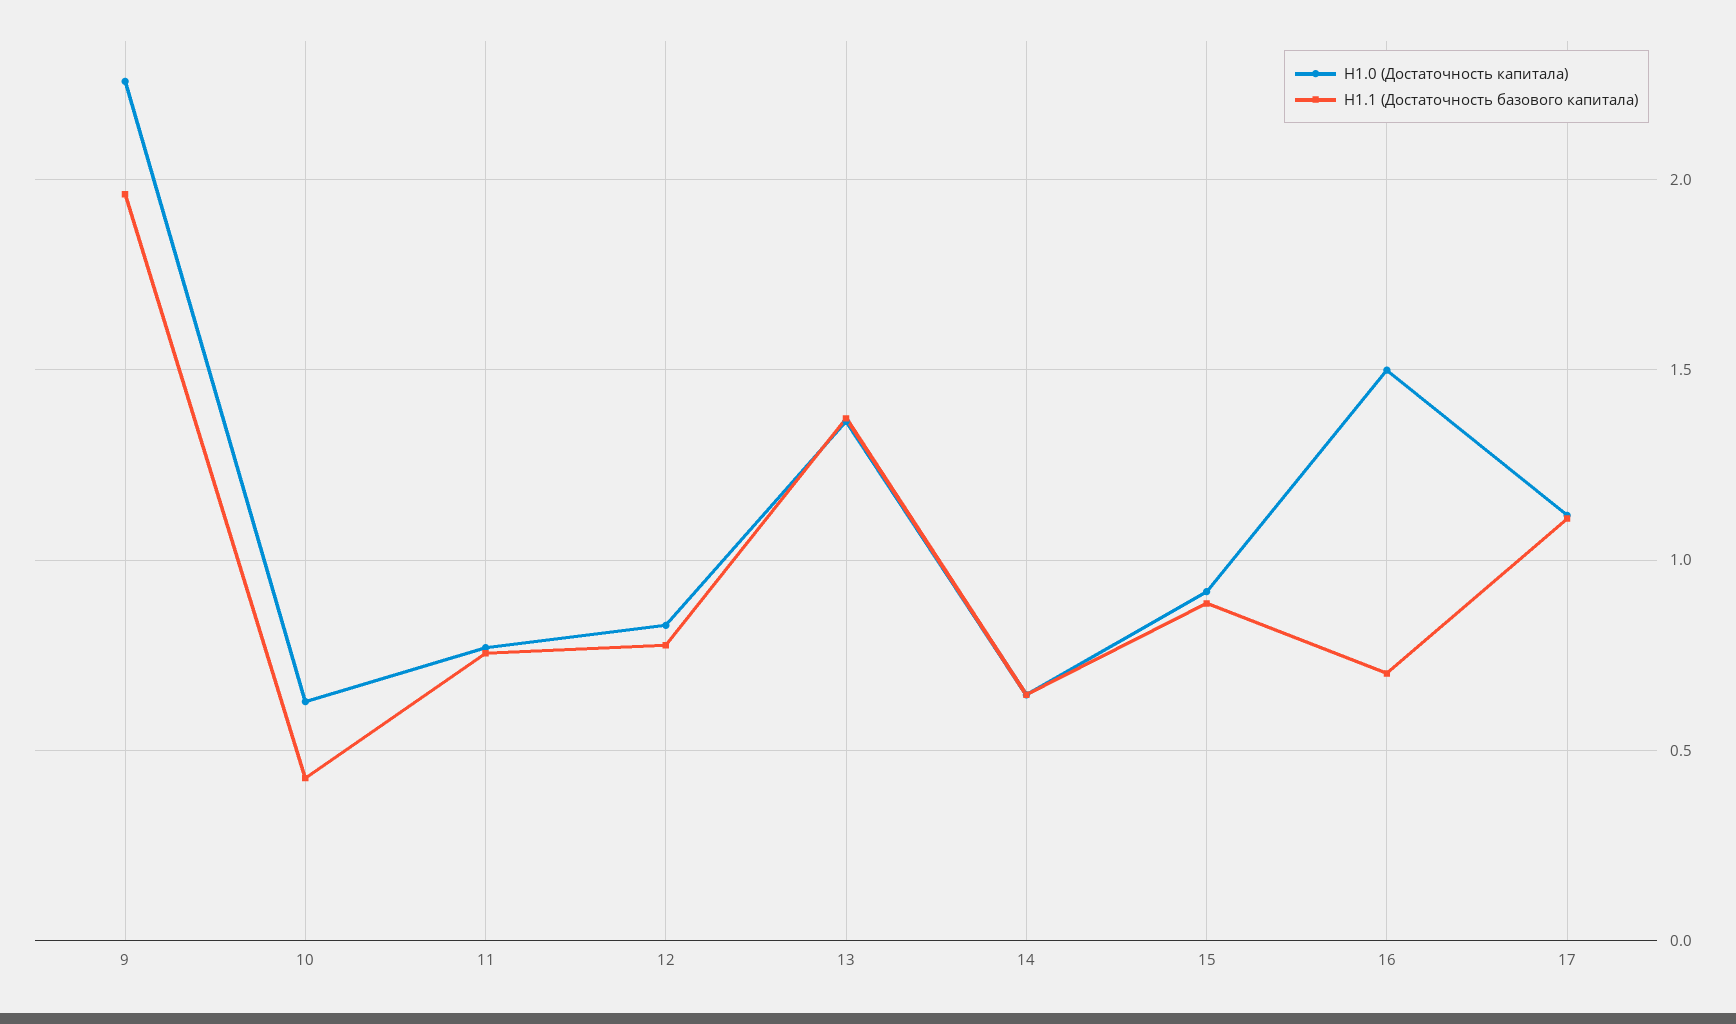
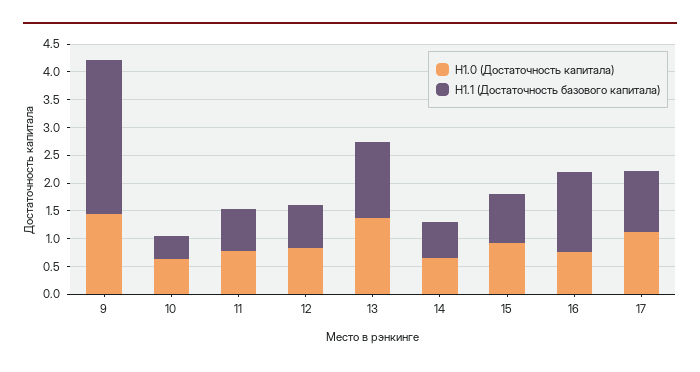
Н1.0 (Достаточность капитала), 9: 2.25 -> 1.5
Н1.1 (Достаточность базового капитала), 9: 1.95 -> 2.75
Н1.0 (Достаточность капитала), 16: 1.5 -> 0.75
Н1.1 (Достаточность базового капитала), 16: 0.7 -> 1.5

